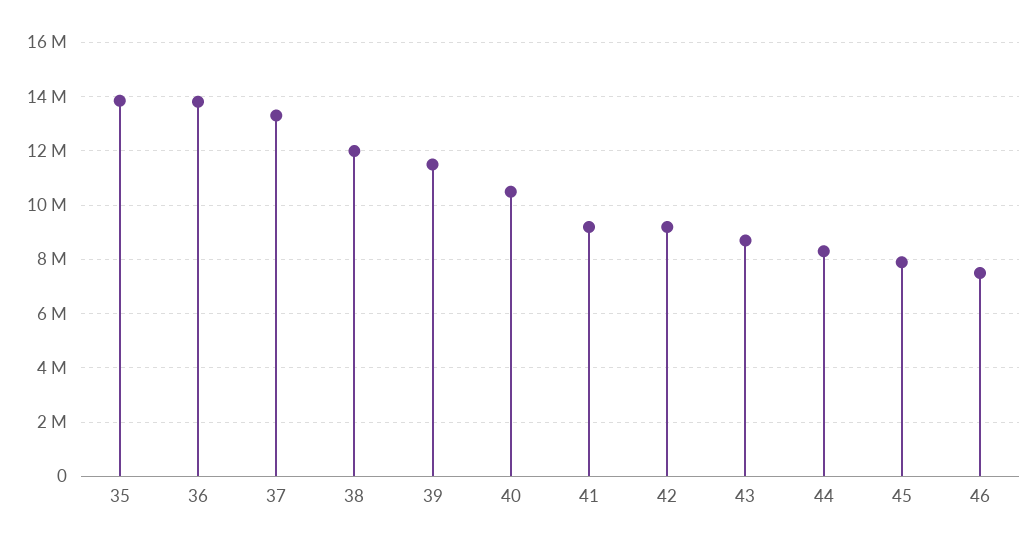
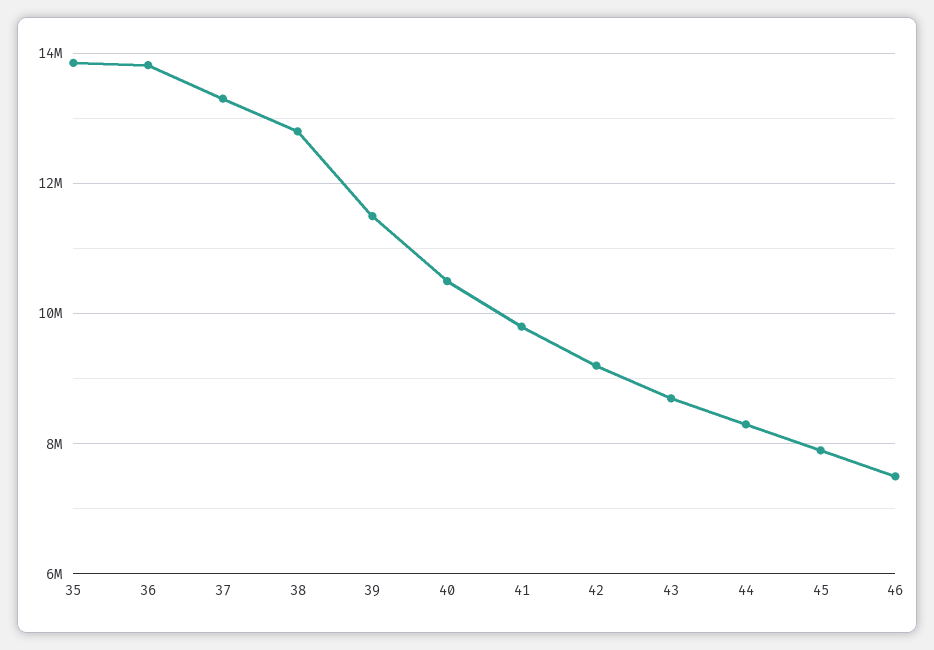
38: 12000000 -> 12800000
41: 9250000 -> 9800000

